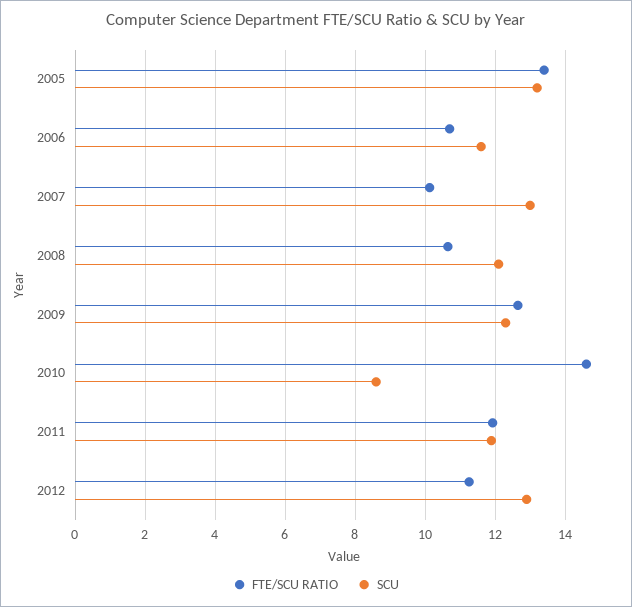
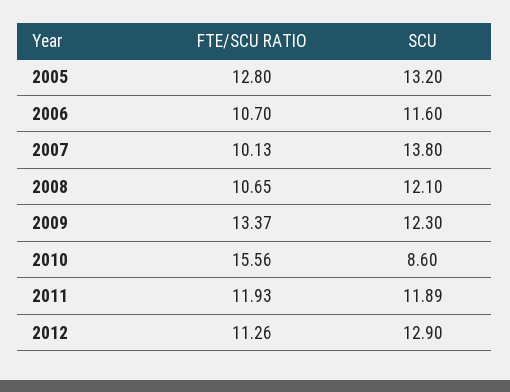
FTE/SCU RATIO, 2005: 13.4 -> 12.8
SCU, 2007: 13 -> 13.8
FTE/SCU RATIO, 2009: 12.6 -> 13.37
FTE/SCU RATIO, 2010: 14.6 -> 15.56

